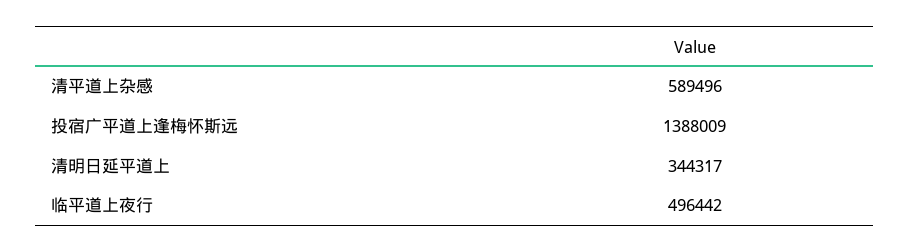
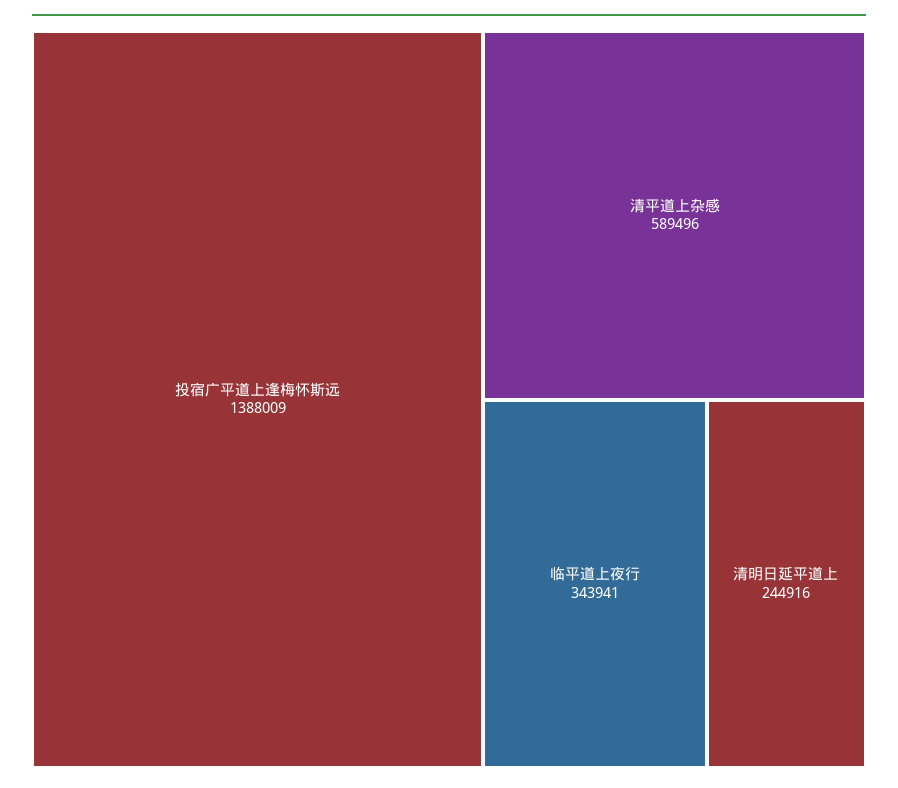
清明日延平道上: 344317 -> 244916
临平道上夜行: 496442 -> 343941

